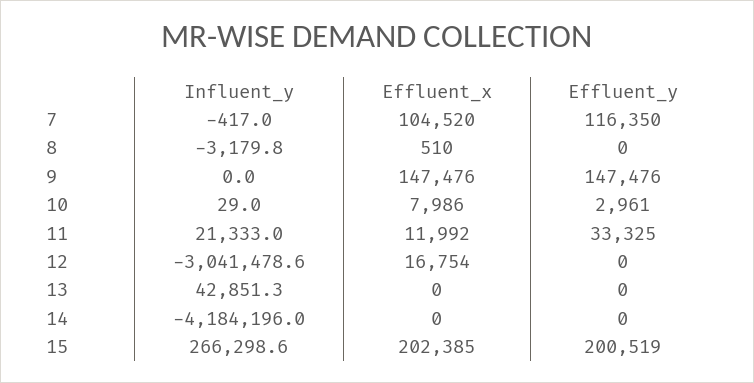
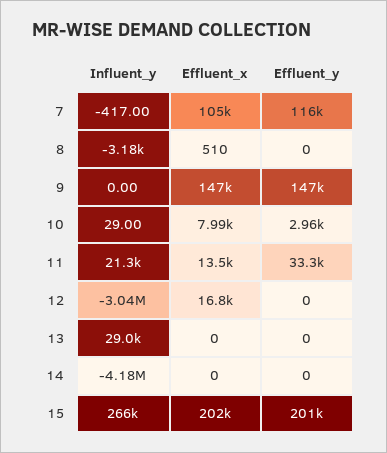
Effluent_x, 11: 11992 -> 13500
Influent_y, 13: 42851.3 -> 29000

